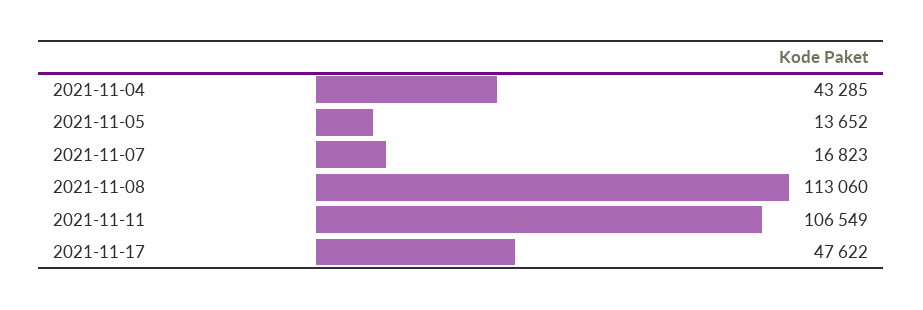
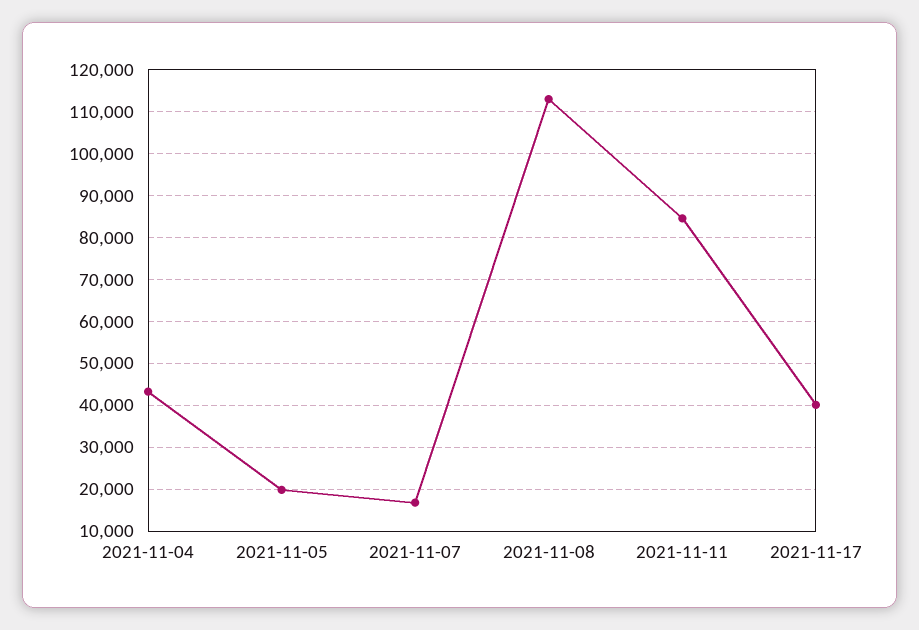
2021-11-05: 13652 -> 20000
2021-11-11: 106549 -> 84000
2021-11-17: 47622 -> 40000

